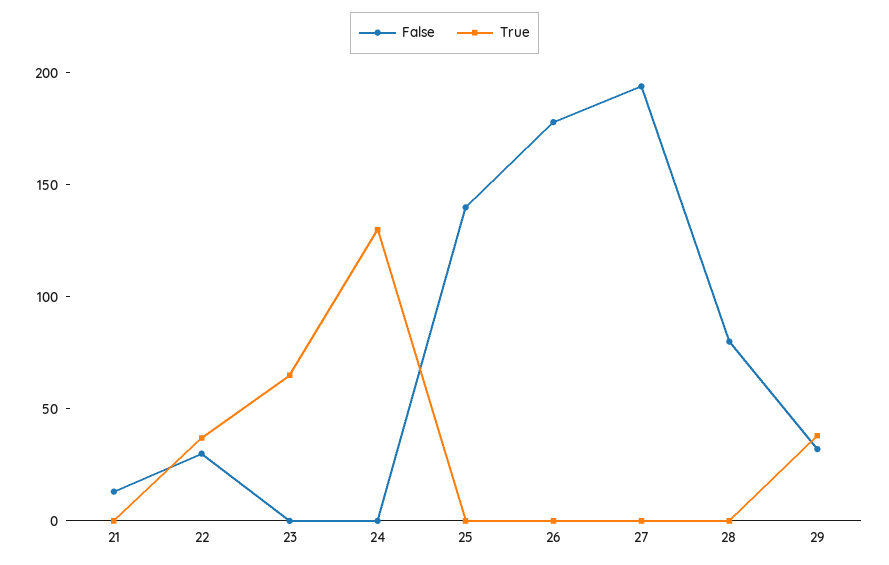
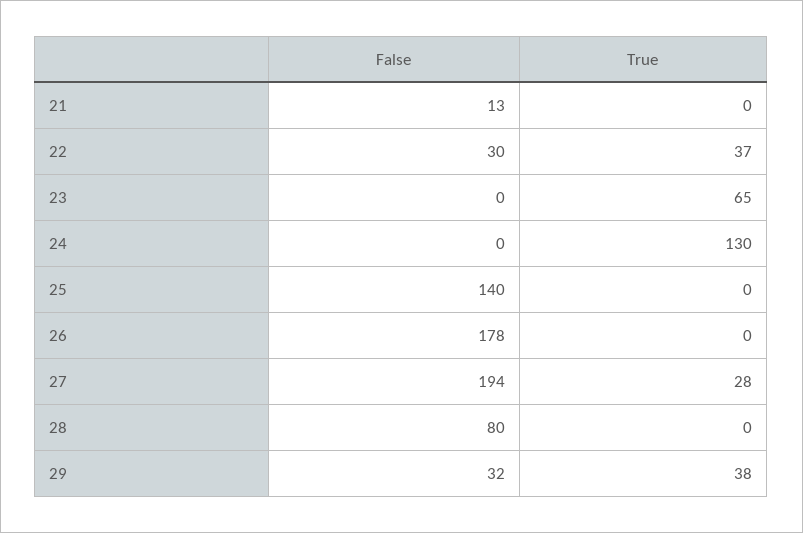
True, 27: 0 -> 28

